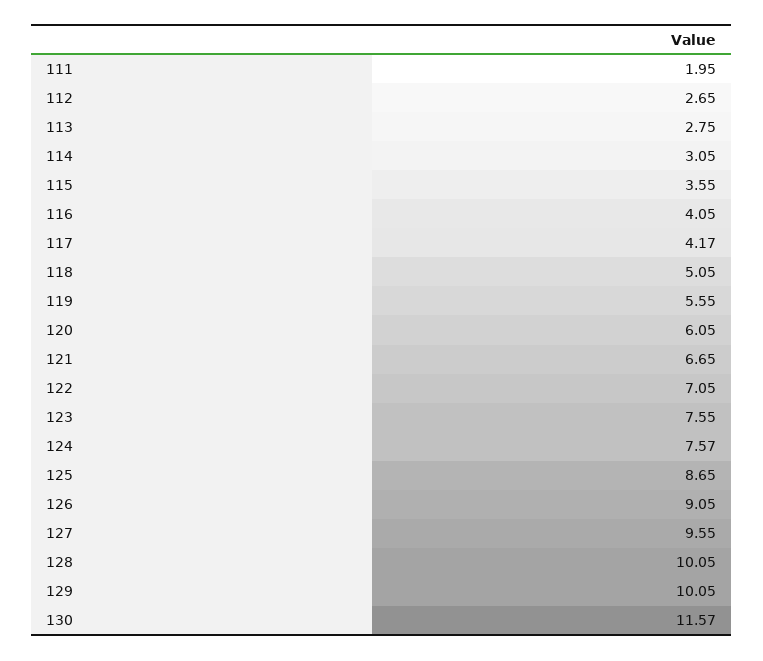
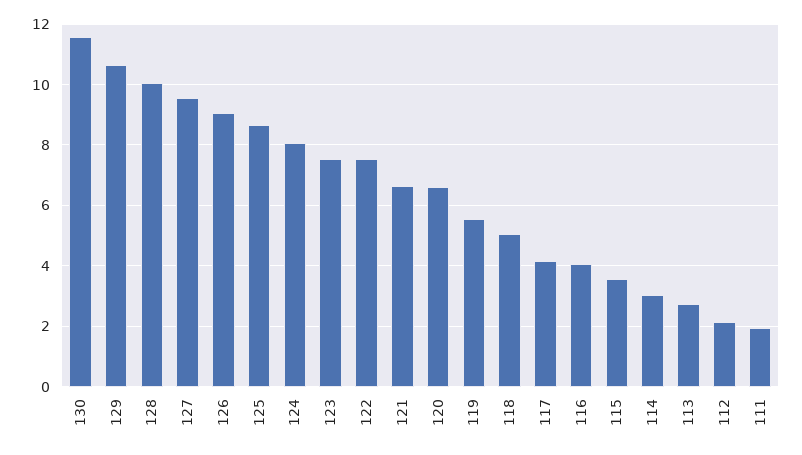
112: 2.65 -> 2.2
120: 6.05 -> 6.6
122: 7.05 -> 7.6
124: 7.57 -> 8
129: 10.05 -> 10.6

